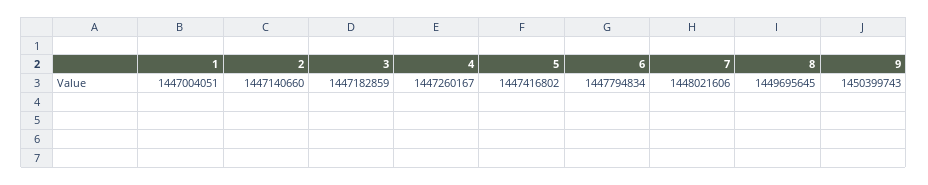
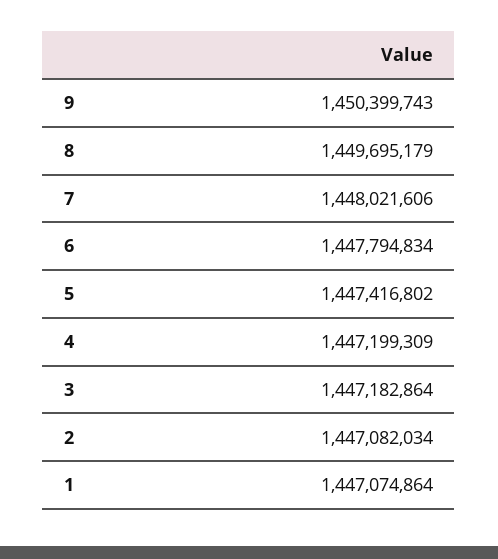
1: 1447004051 -> 1447074864
2: 1447140660 -> 1447082034
3: 1447182859 -> 1447182864
4: 1447260167 -> 1447199309
8: 1449695645 -> 1449695179

